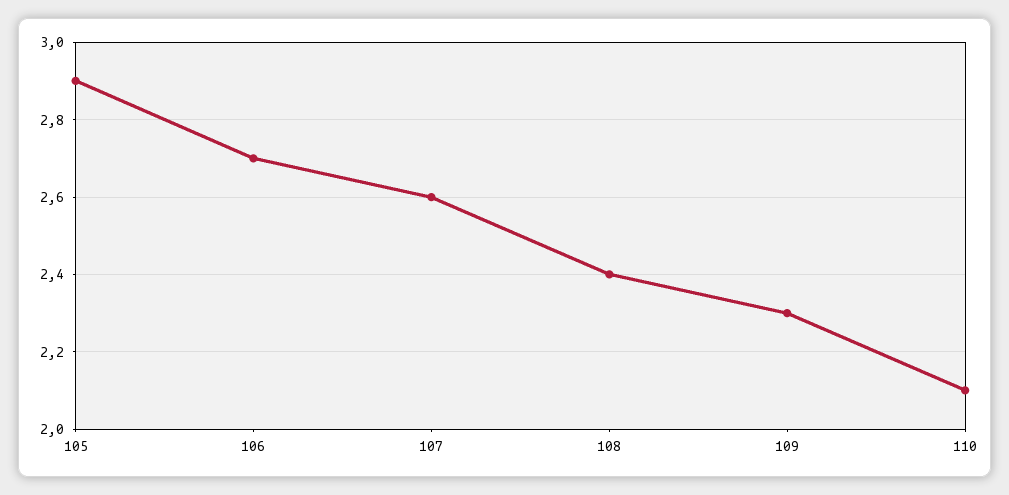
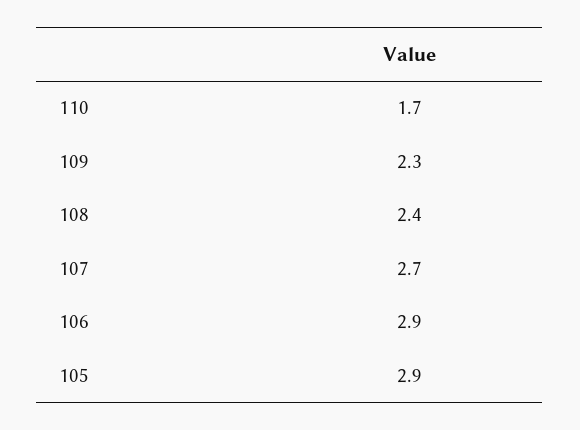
106: 2.7 -> 2.9
107: 2.6 -> 2.7
110: 2.1 -> 1.7

